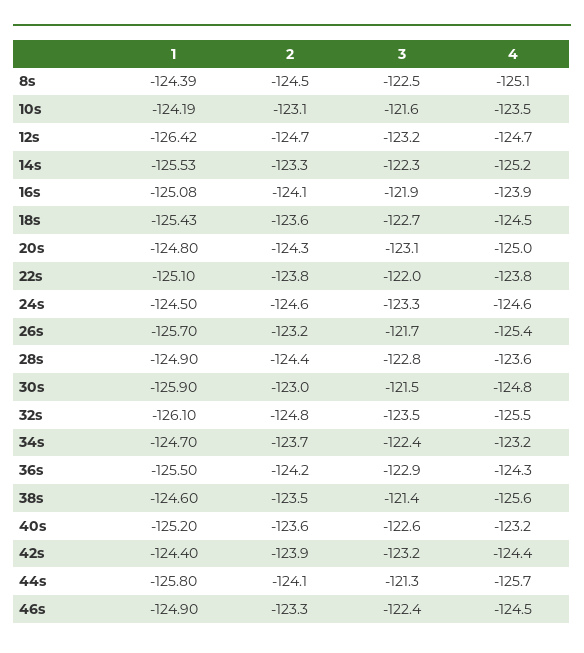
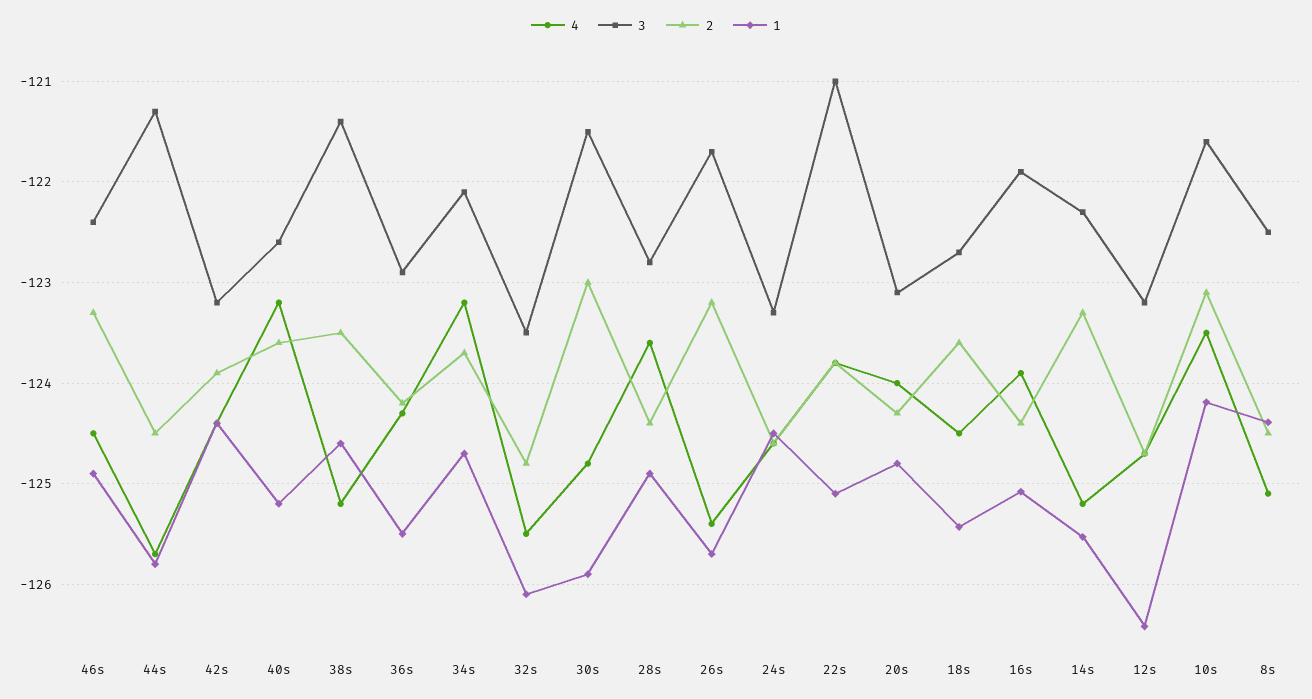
2, 16s: -124.1 -> -124.4
4, 20s: -125 -> -124
3, 22s: -122 -> -121
3, 34s: -122.4 -> -122.1
4, 38s: -125.6 -> -125.2
2, 44s: -124.1 -> -124.5

